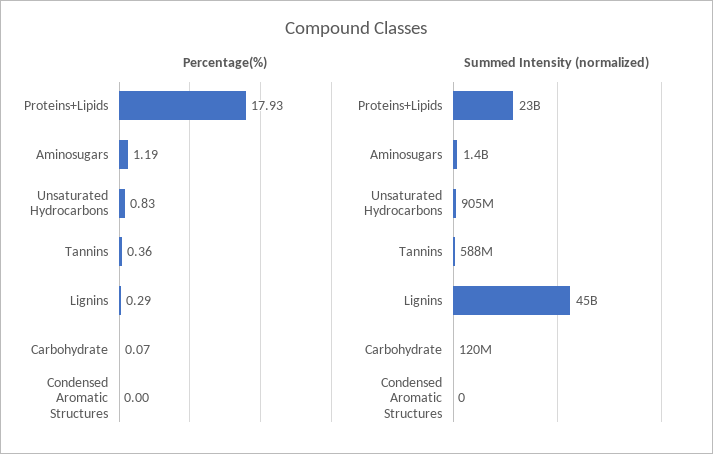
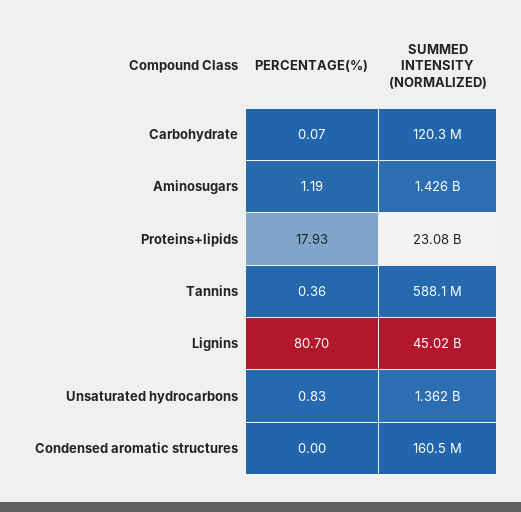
Percentage(%), Lignins: 0.29 -> 80.7
Summed Intensity (normalized), Unsaturated Hydrocarbons: 905000000 -> 1362000000
Summed Intensity (normalized), Condensed Aromatic Structures: 0 -> 160500000

